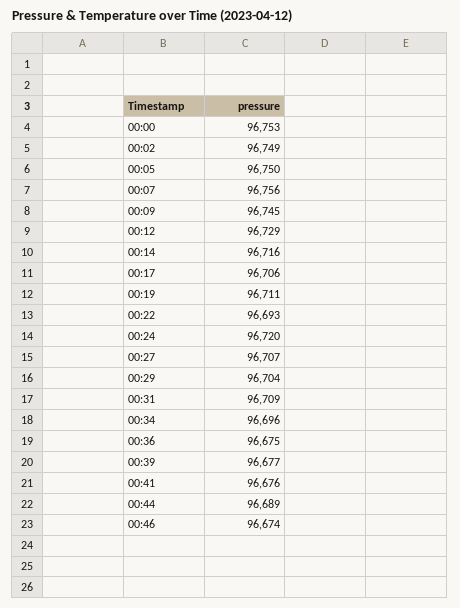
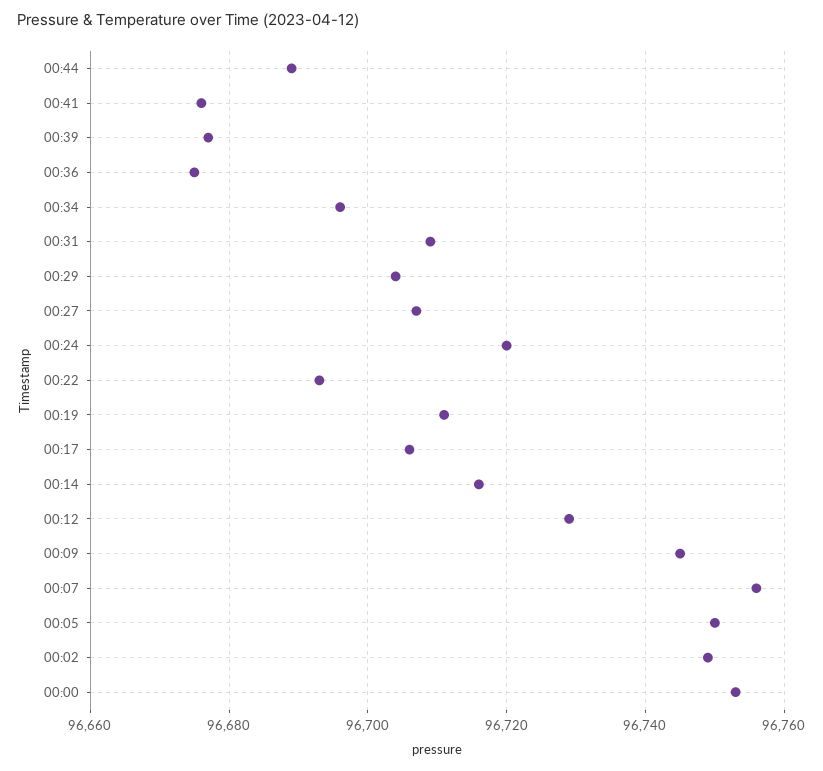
00:46: 96674 -> none

